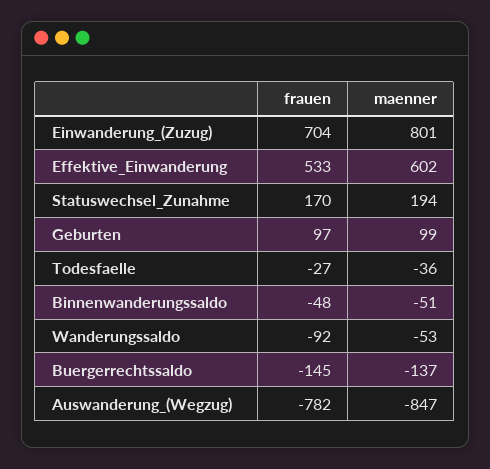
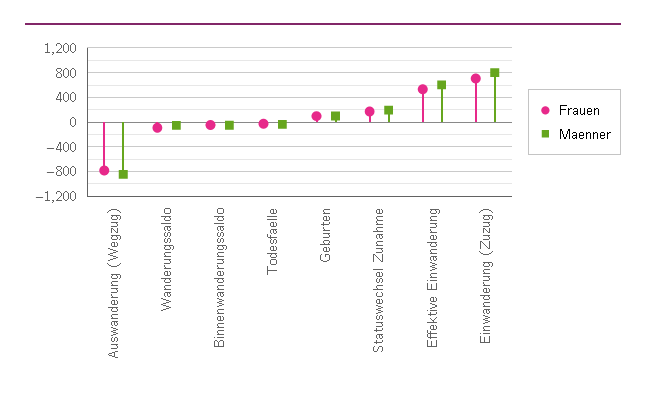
frauen, Buergerrechtssaldo: -145 -> none
maenner, Buergerrechtssaldo: -137 -> none

